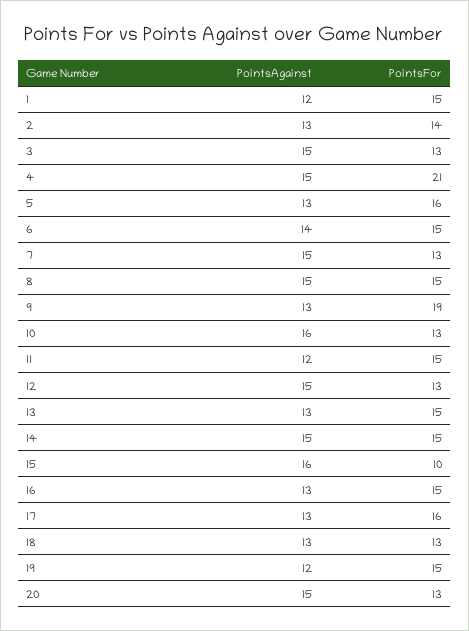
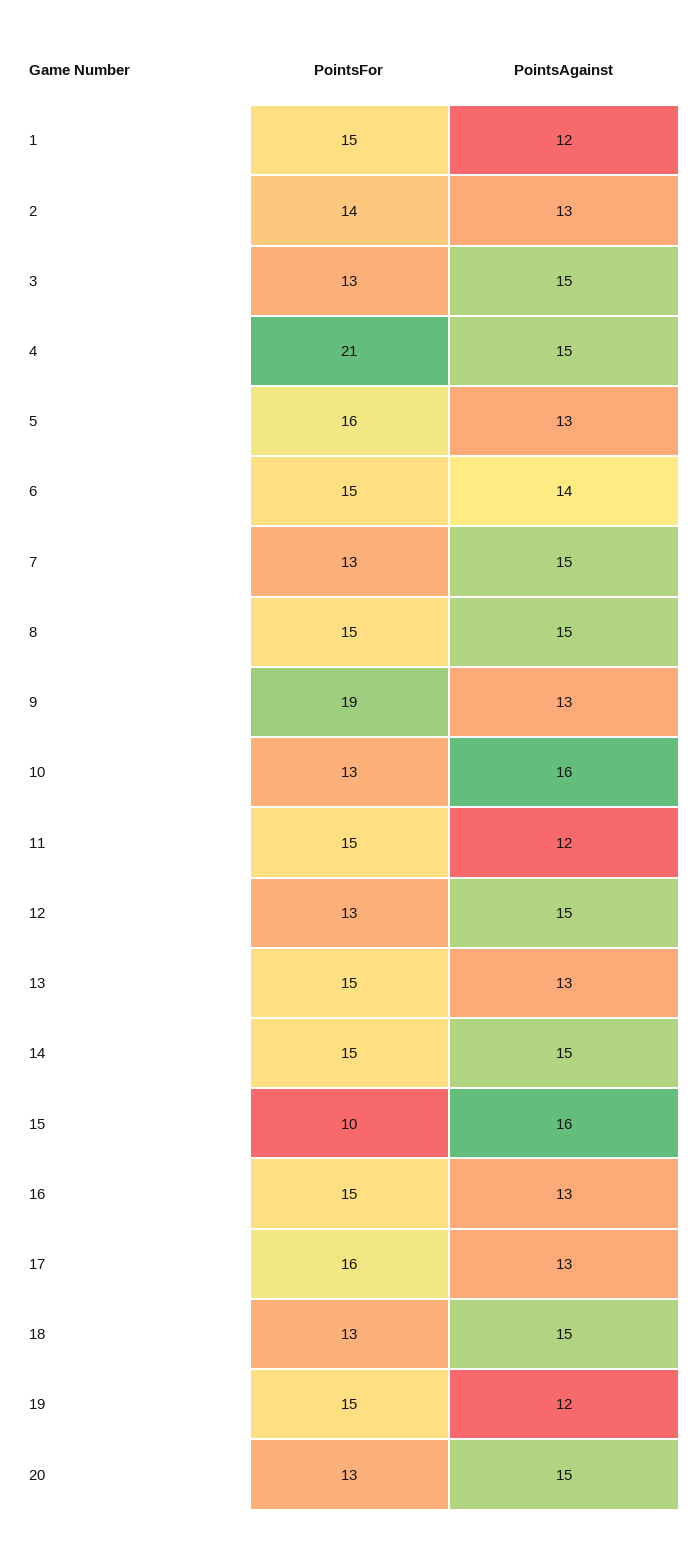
PointsAgainst, 18: 13 -> 15

